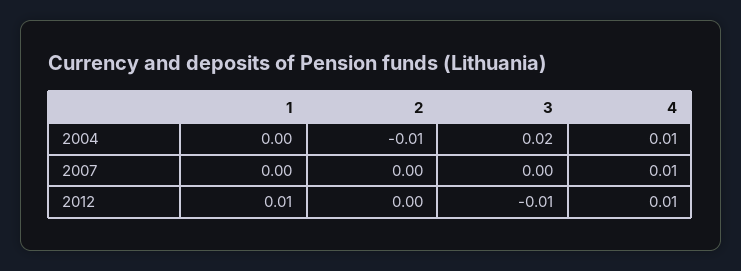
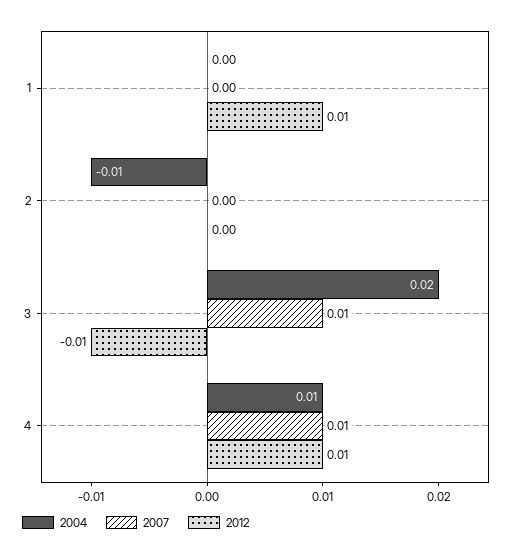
2007, 3: 0 -> 0.01

